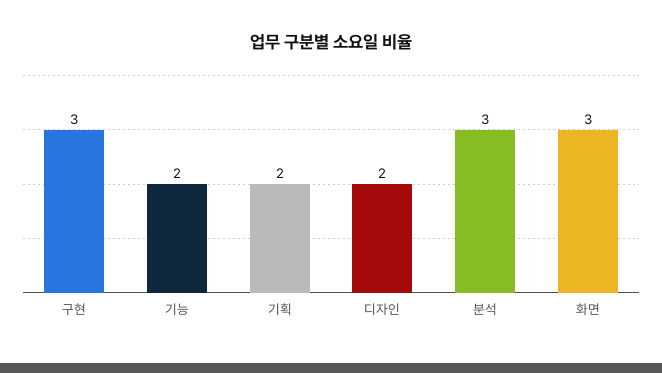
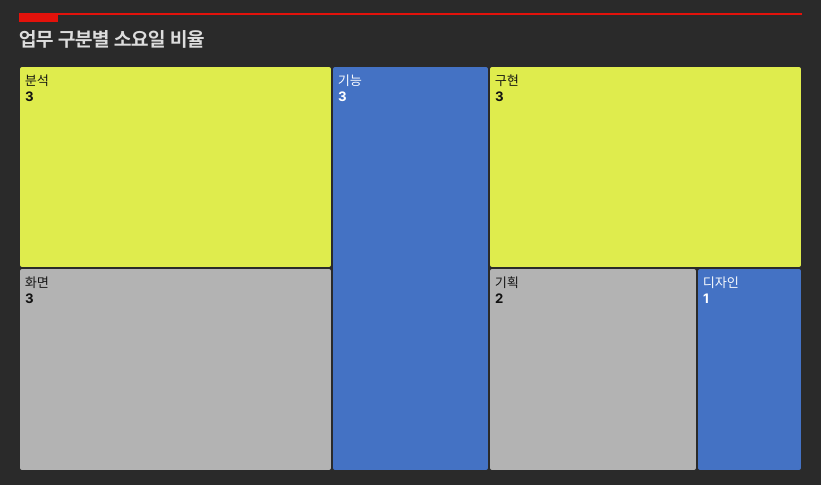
기능: 2 -> 3
디자인: 2 -> 1

